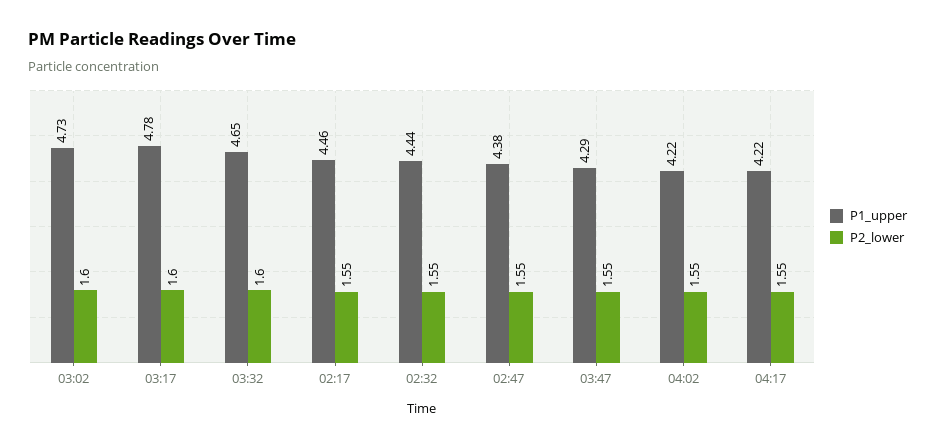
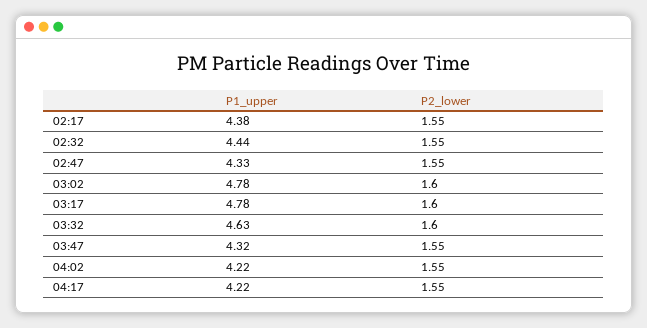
P1_upper, 03:02: 4.73 -> 4.78
P1_upper, 03:32: 4.65 -> 4.63
P1_upper, 02:17: 4.46 -> 4.38
P1_upper, 02:47: 4.38 -> 4.33
P1_upper, 03:47: 4.29 -> 4.32

